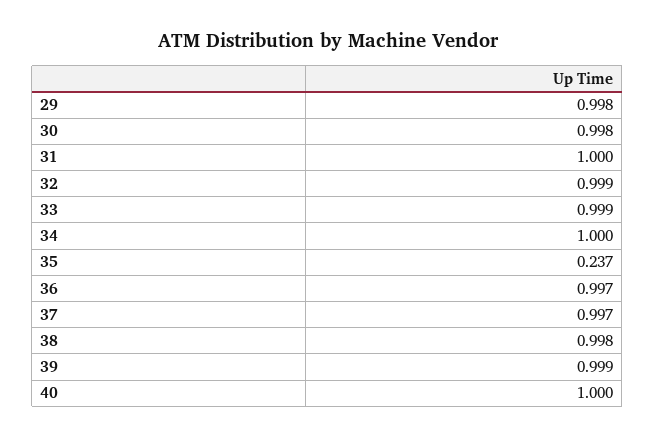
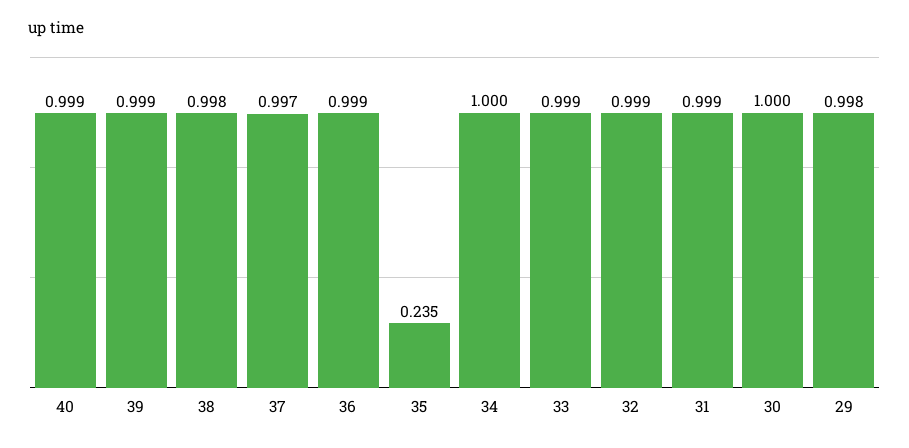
30: 0.998 -> 1
31: 1 -> 0.999
35: 0.237 -> 0.235
36: 0.997 -> 0.999
40: 1 -> 0.999

